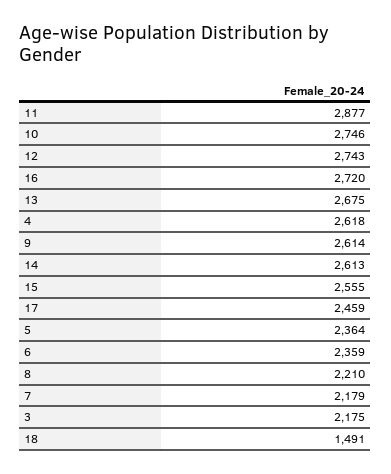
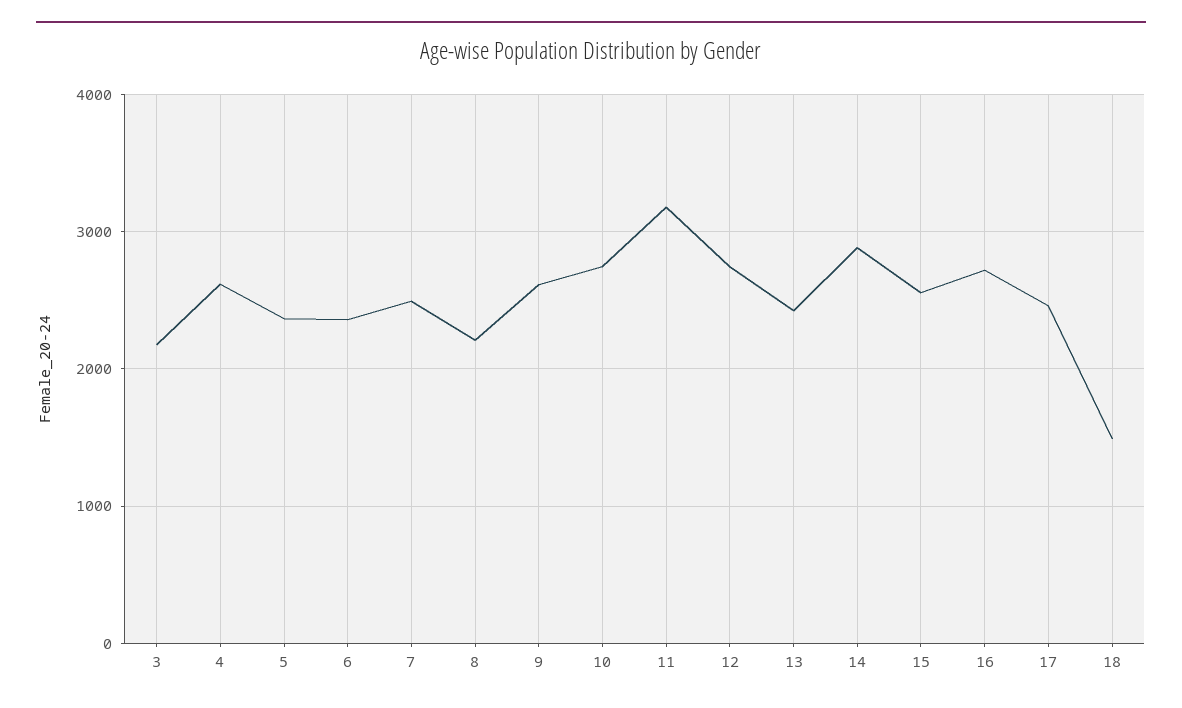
11: 2877 -> 3200
13: 2675 -> 2400
14: 2613 -> 2900
7: 2179 -> 2500

